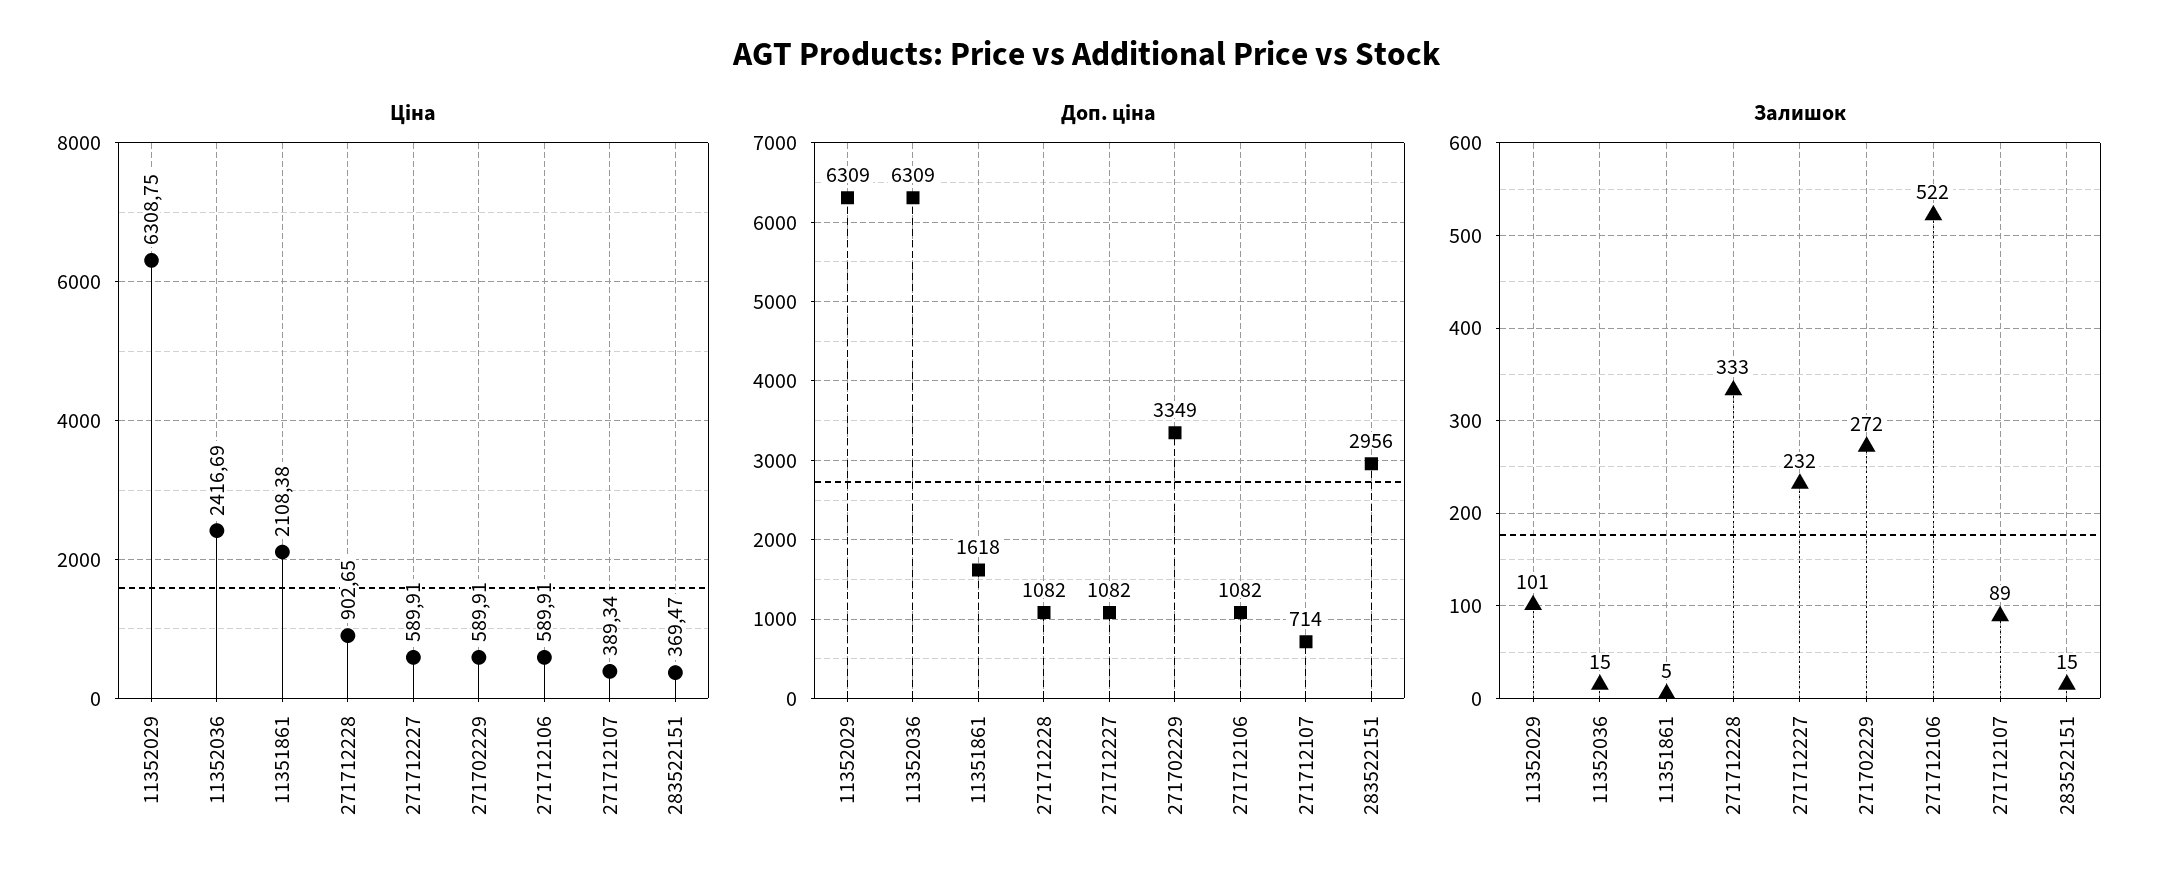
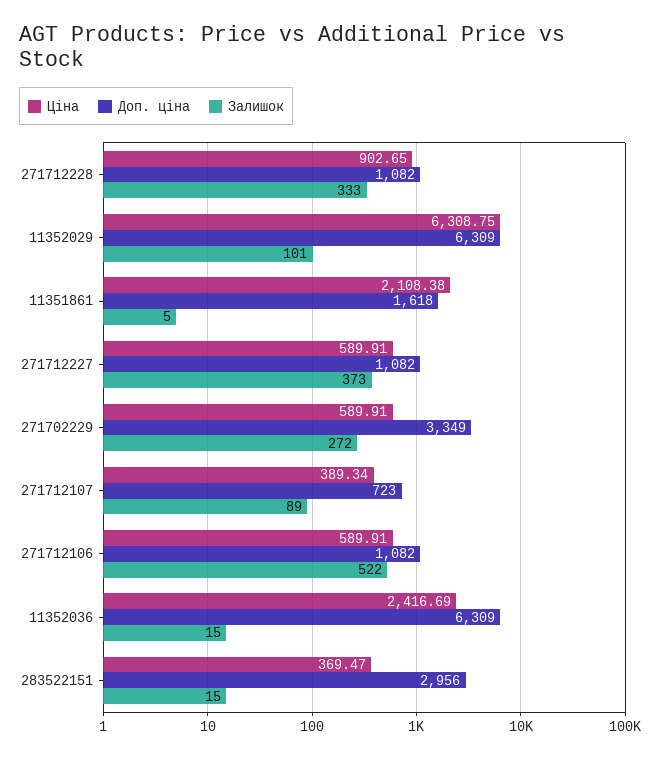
Доп. ціна, 271712107: 714 -> 723
Залишок, 271712227: 232 -> 373

